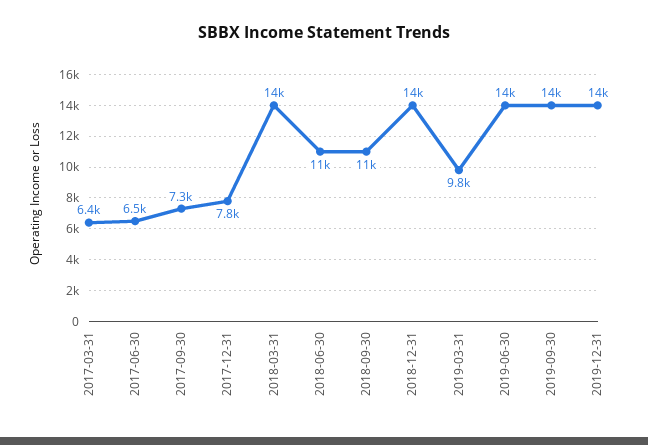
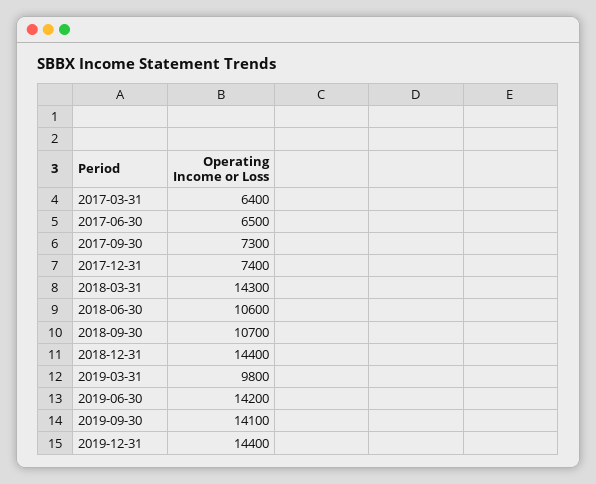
2017-12-31: 7800 -> 7400

